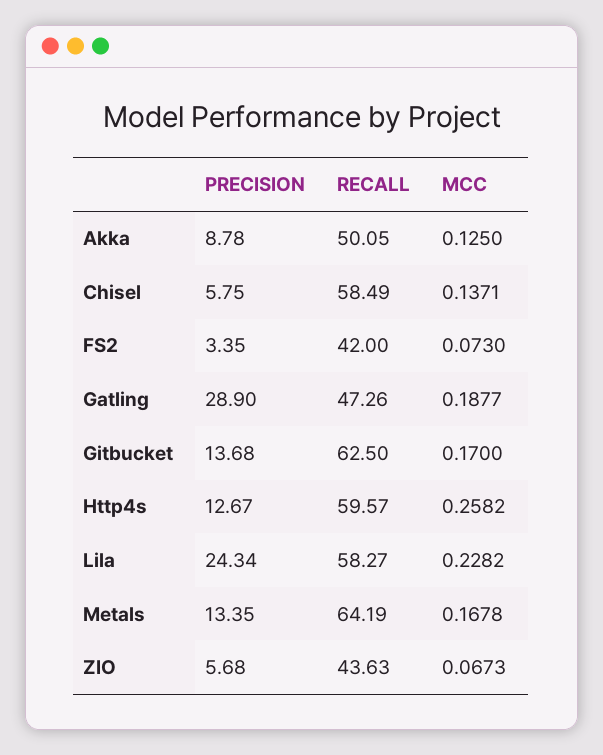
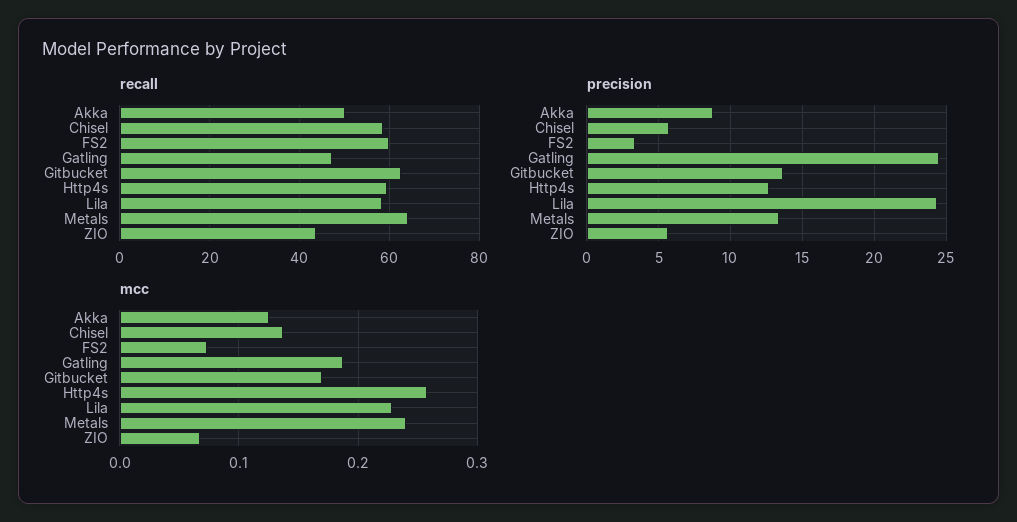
RECALL, FS2: 42 -> 60
PRECISION, Gatling: 28.9 -> 24.5
MCC, Metals: 0.1678 -> 0.24

